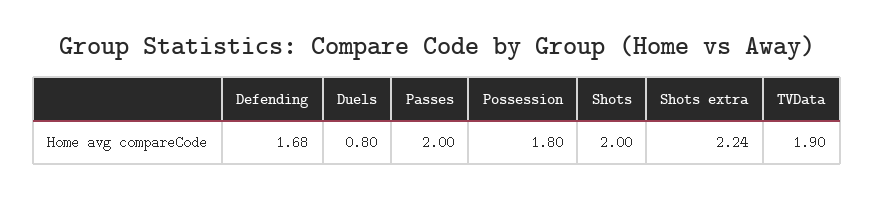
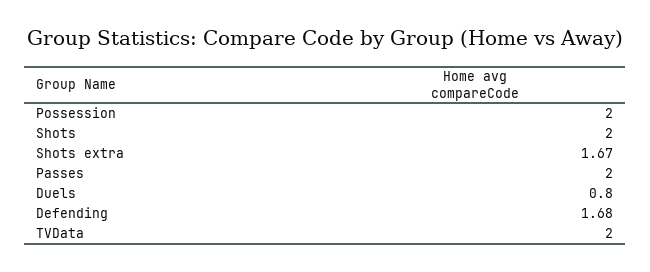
Possession: 1.8 -> 2
Shots extra: 2.24 -> 1.67
TVData: 1.9 -> 2

